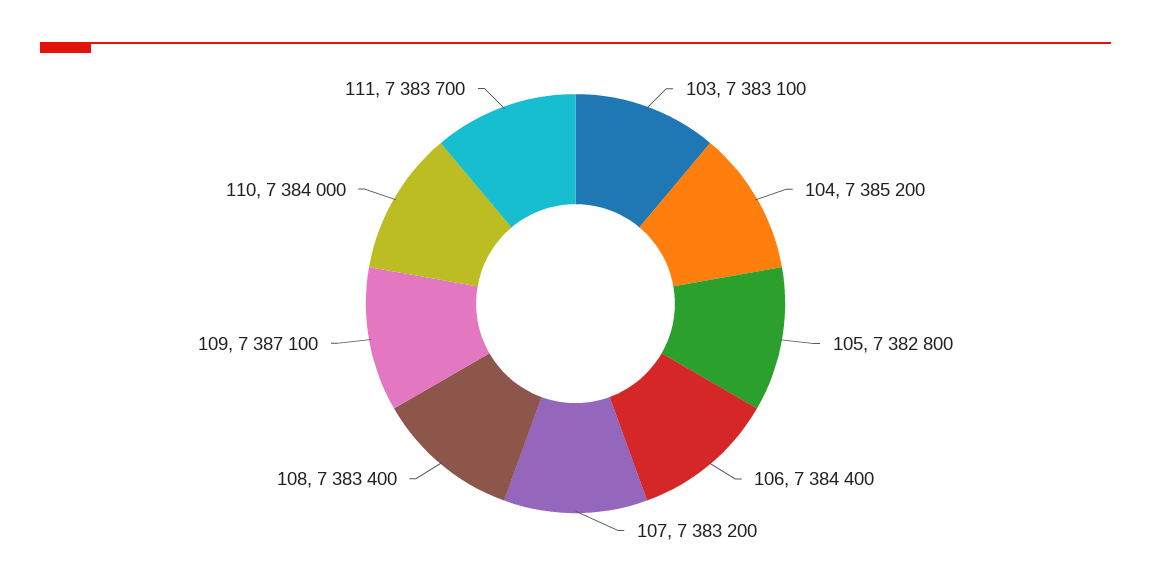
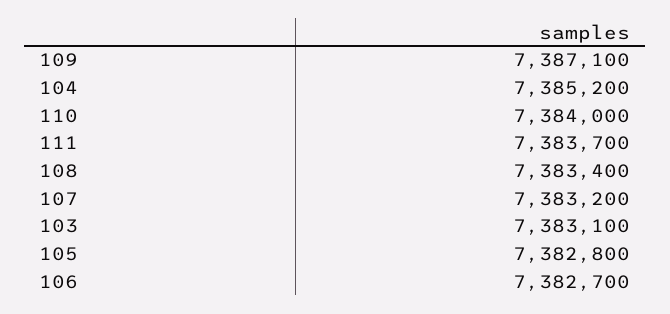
106: 7384400 -> 7382700

